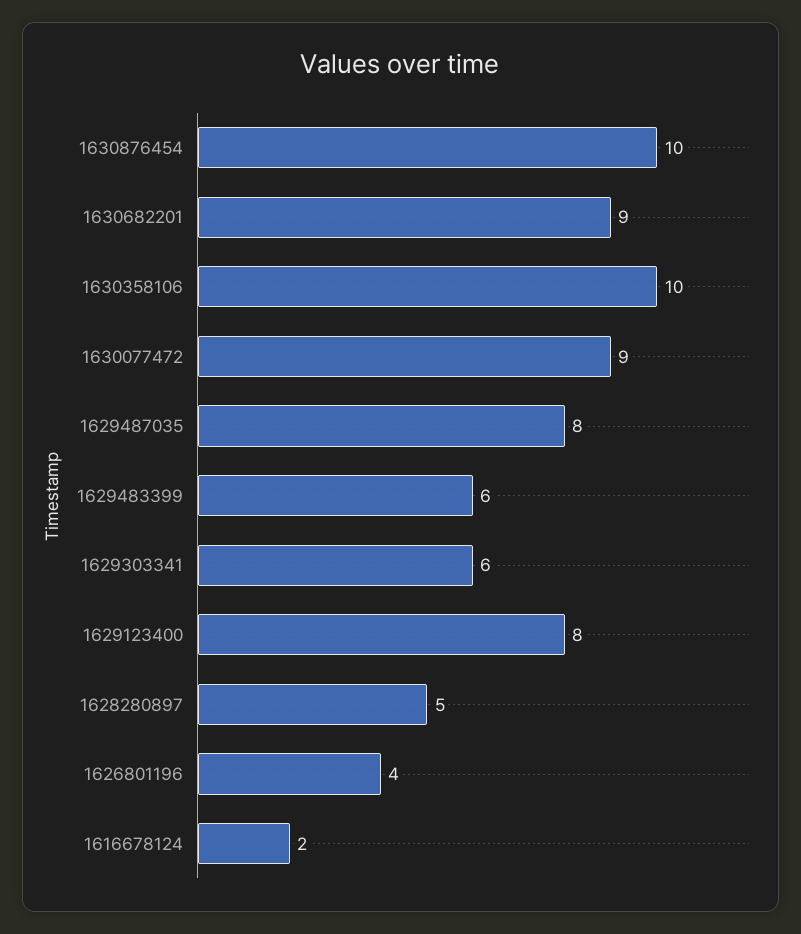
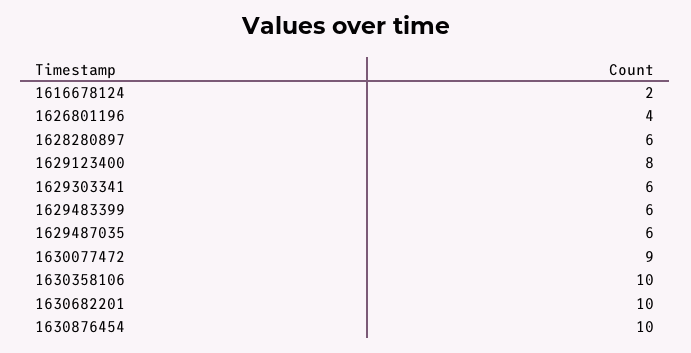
1630682201: 9 -> 10
1629487035: 8 -> 6
1628280897: 5 -> 6

